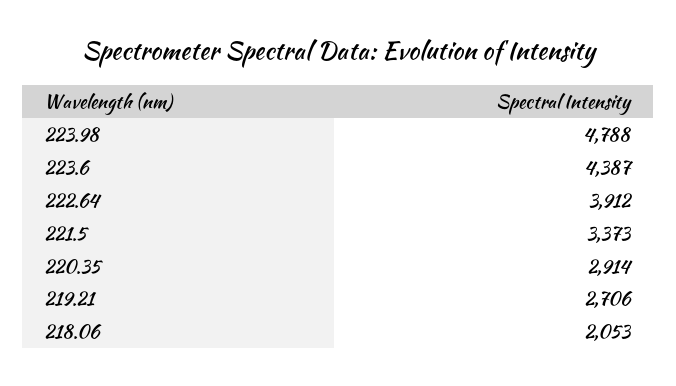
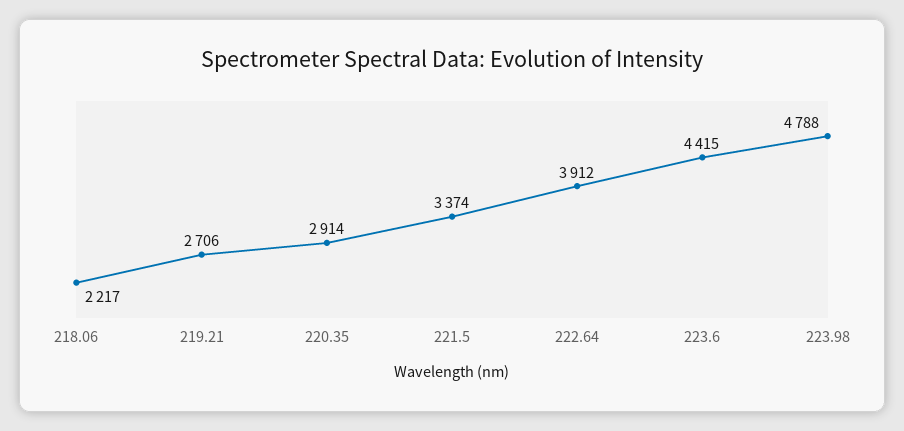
223.6: 4387 -> 4415
221.5: 3373 -> 3374
218.06: 2053 -> 2217

